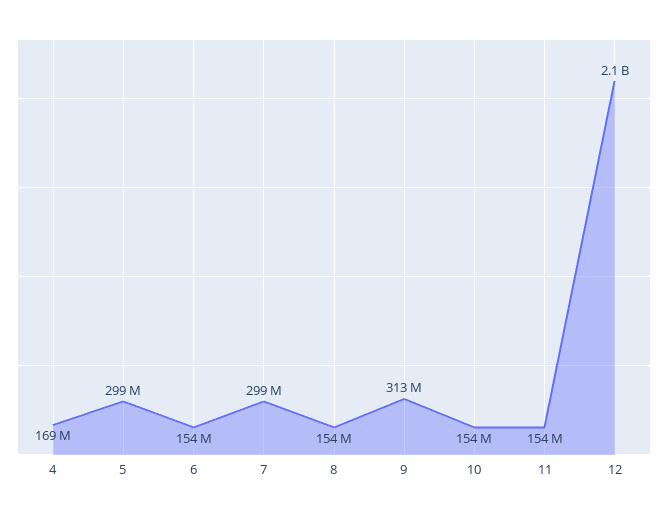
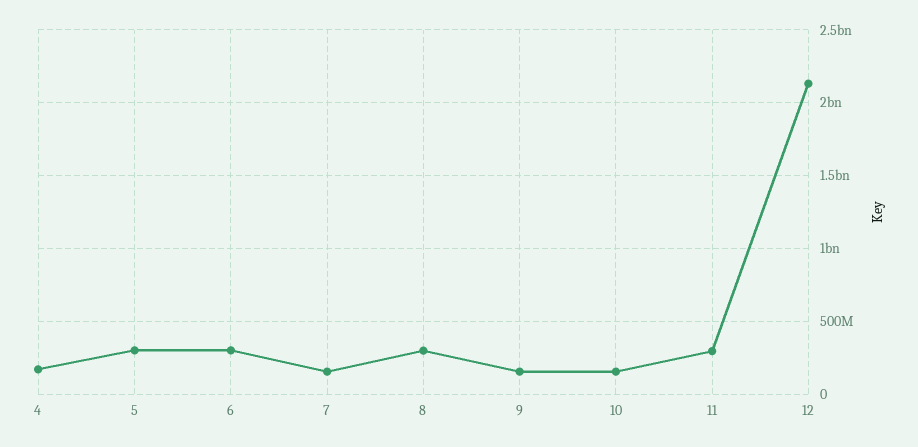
6: 154000000 -> 300000000
7: 299000000 -> 150000000
8: 154000000 -> 300000000
9: 313000000 -> 150000000
11: 154000000 -> 300000000

